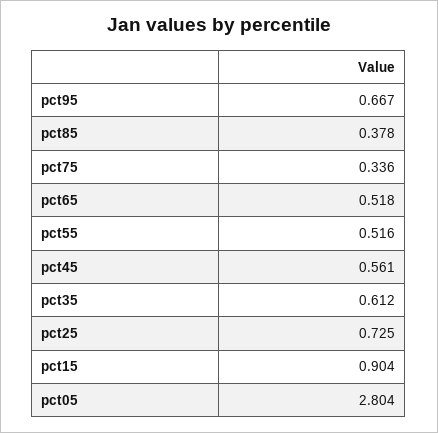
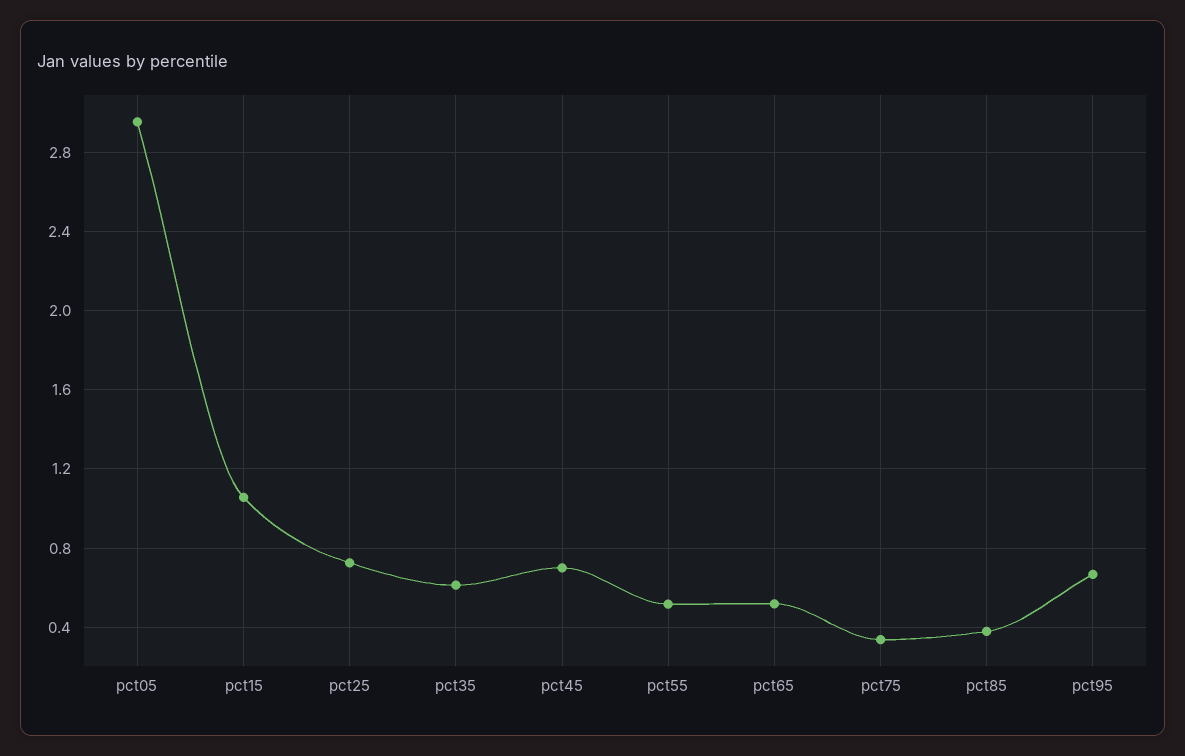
pct45: 0.561 -> 0.7
pct15: 0.904 -> 1.05
pct05: 2.804 -> 2.95

